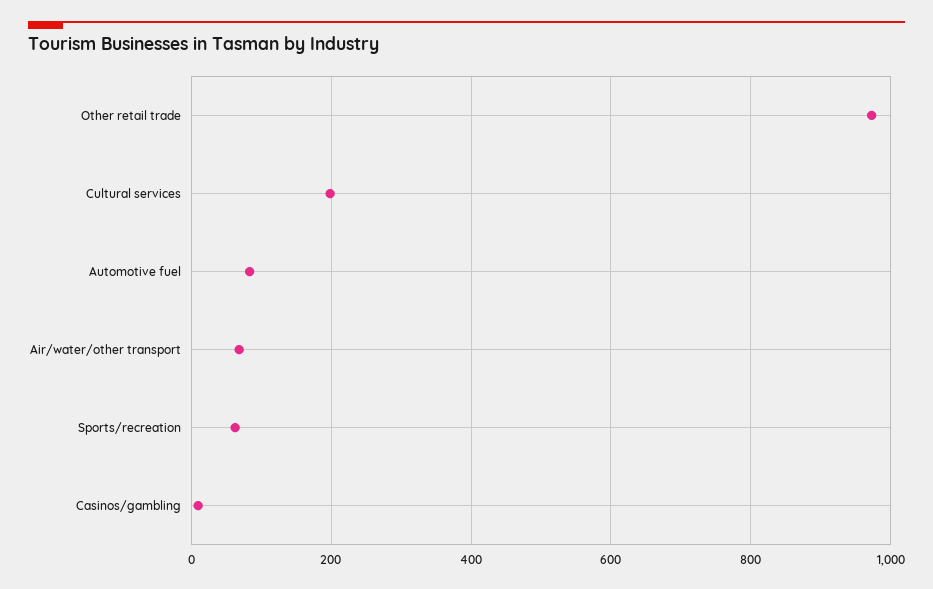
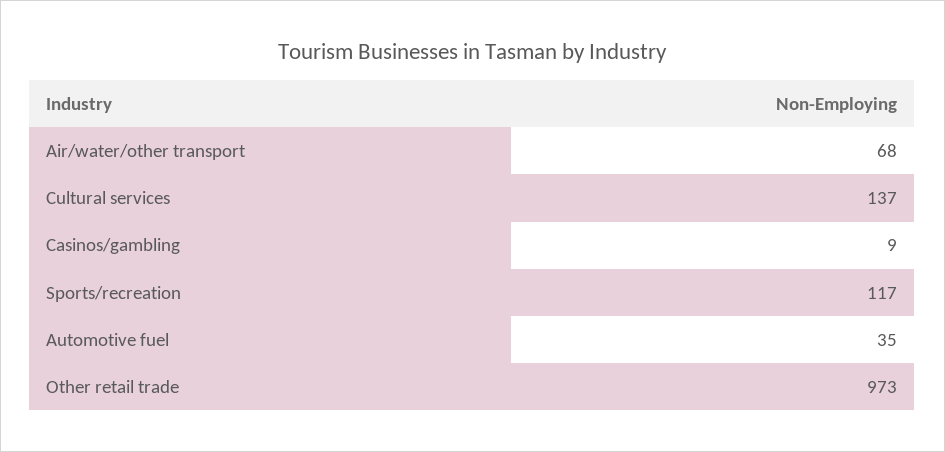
Cultural services: 200 -> 137
Automotive fuel: 80 -> 35
Sports/recreation: 60 -> 117

